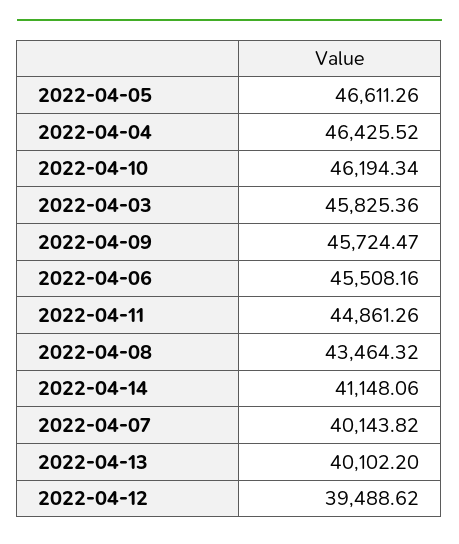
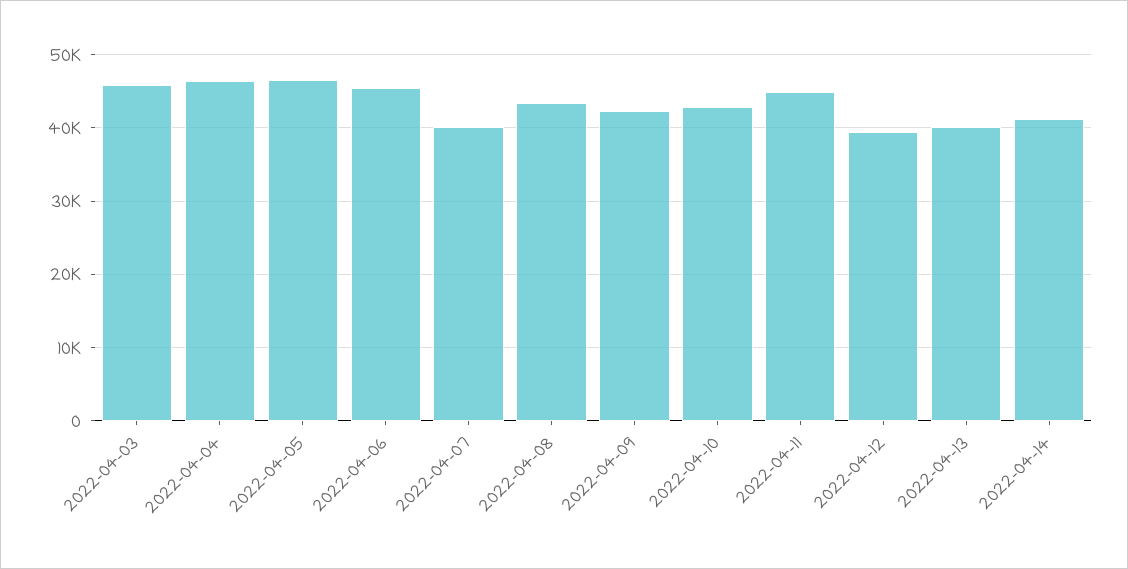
2022-04-10: 46194.34 -> 43000
2022-04-09: 45724.47 -> 42000

